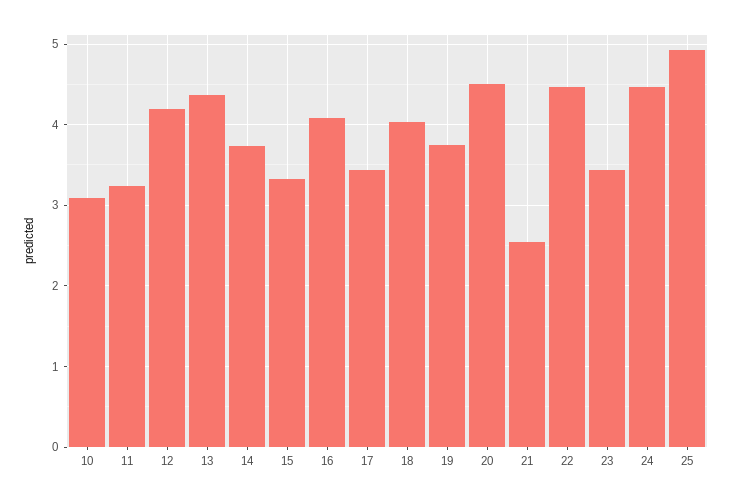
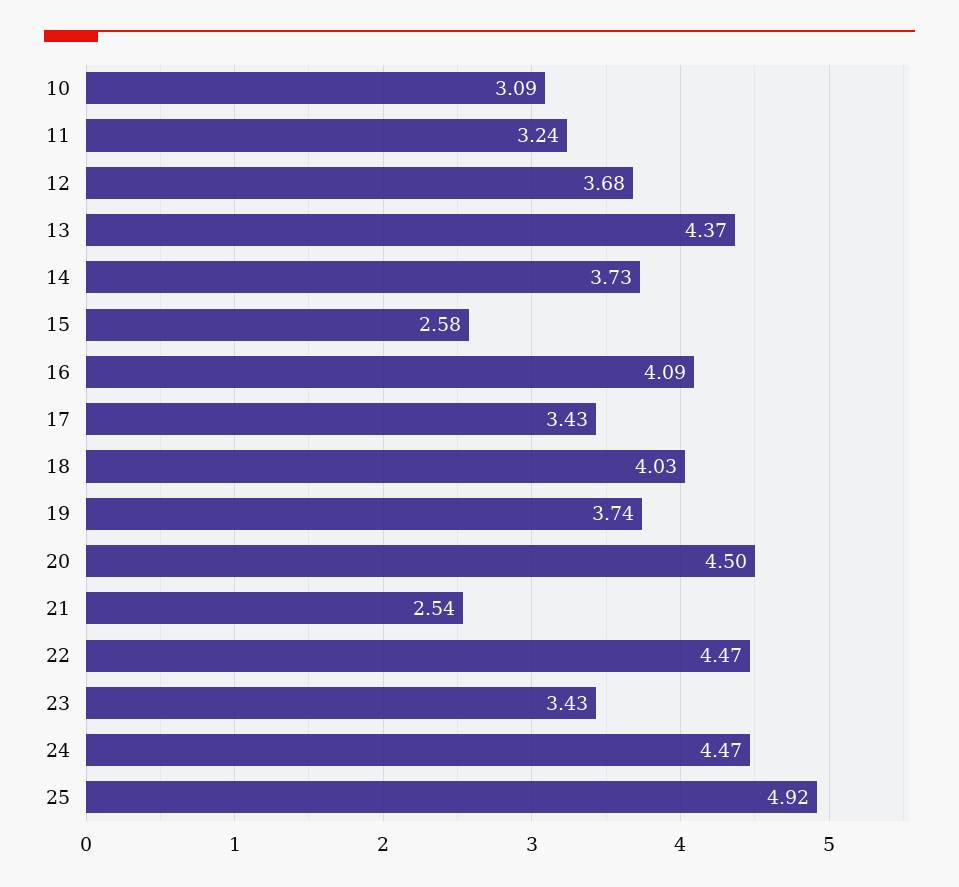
12: 4.2 -> 3.68
15: 3.3 -> 2.58

